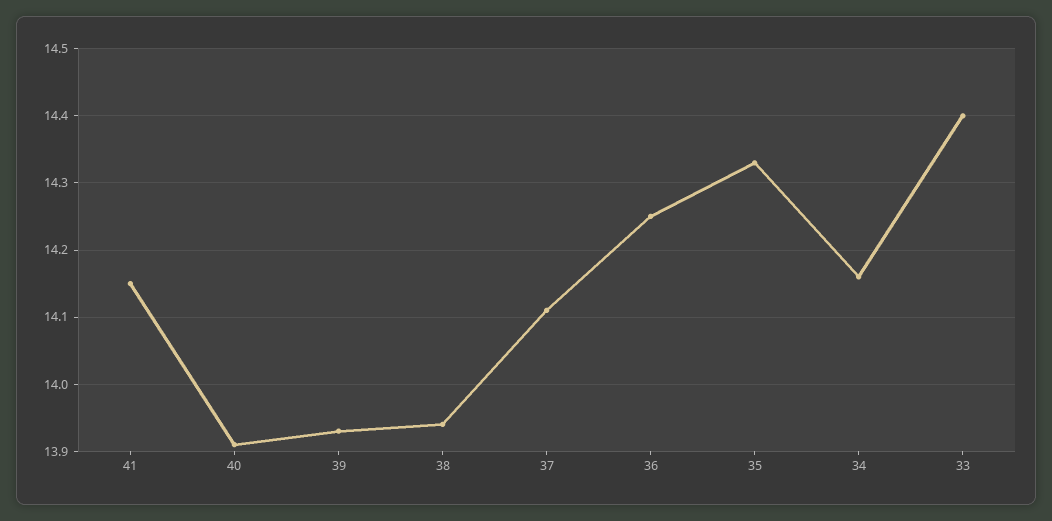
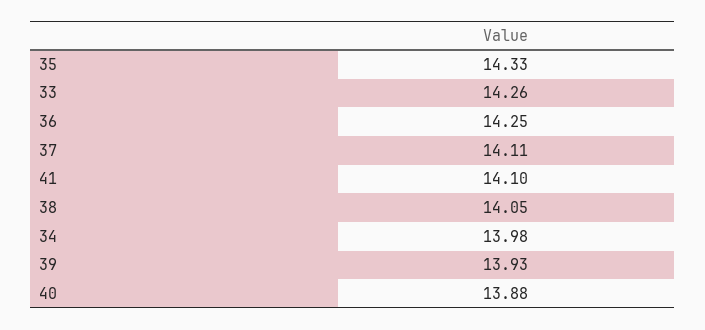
41: 14.15 -> 14.1
40: 13.91 -> 13.88
38: 13.94 -> 14.05
34: 14.16 -> 13.98
33: 14.4 -> 14.26

